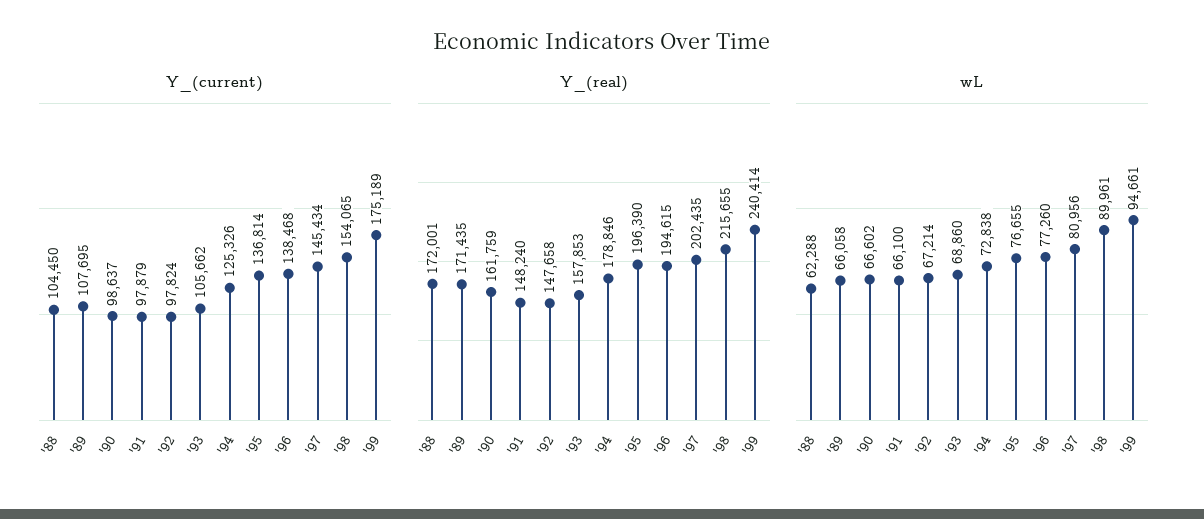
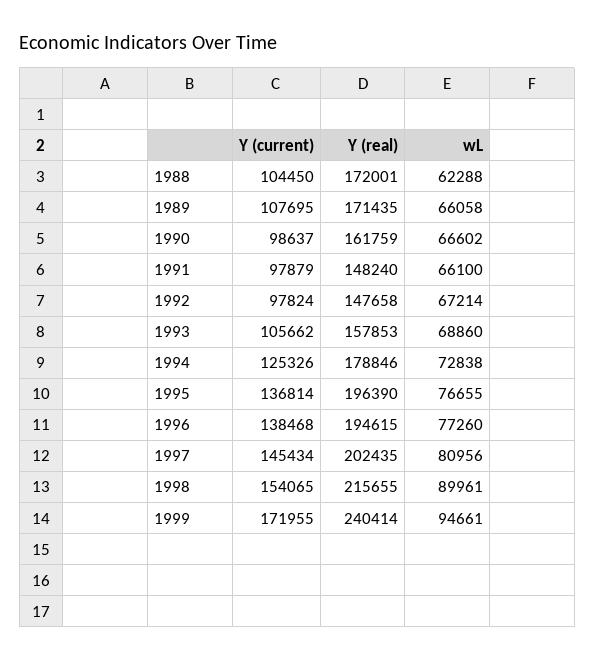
Y_(current), '99: 175189 -> 171955

